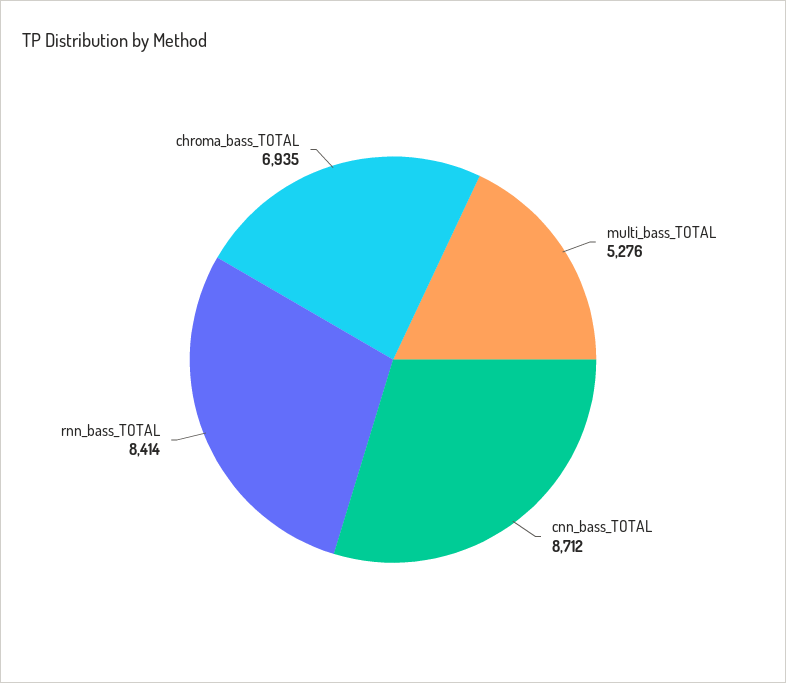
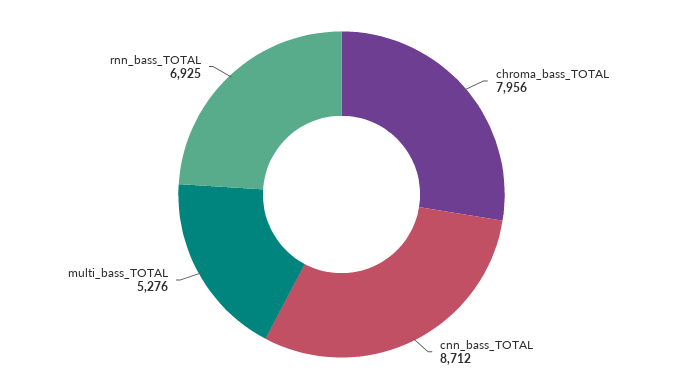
rnn_bass_TOTAL: 8414 -> 6925
chroma_bass_TOTAL: 6935 -> 7956

